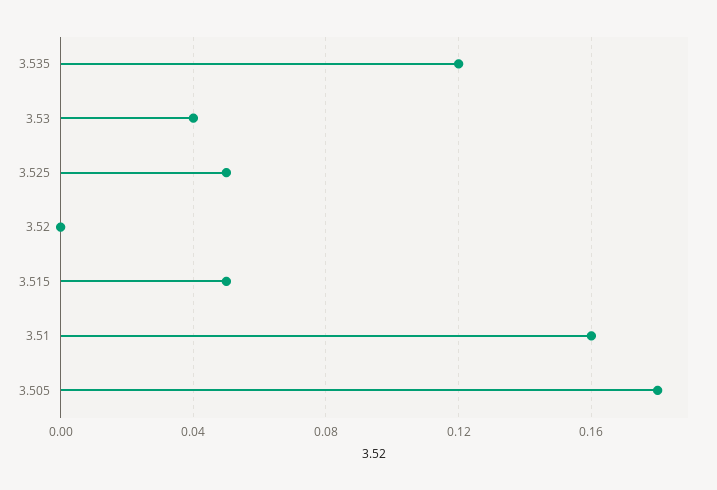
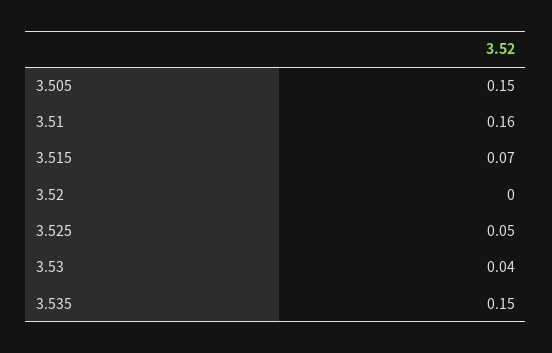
3.535: 0.12 -> 0.15
3.515: 0.05 -> 0.07
3.505: 0.18 -> 0.15

